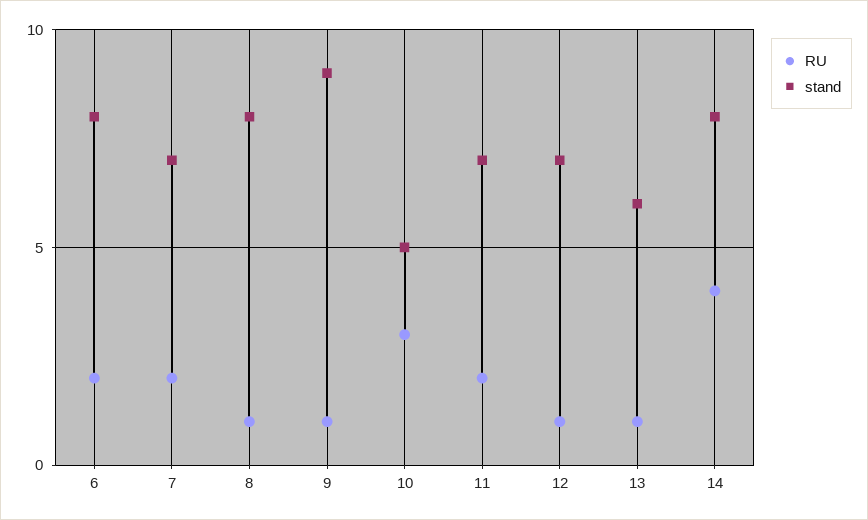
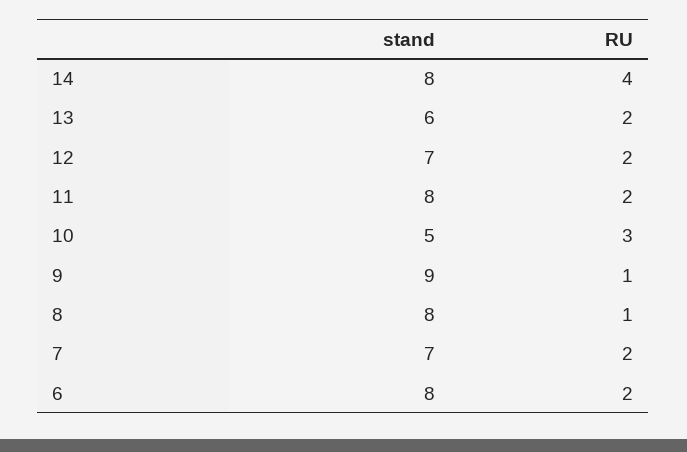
stand, 11: 7 -> 8
RU, 12: 1 -> 2
RU, 13: 1 -> 2

